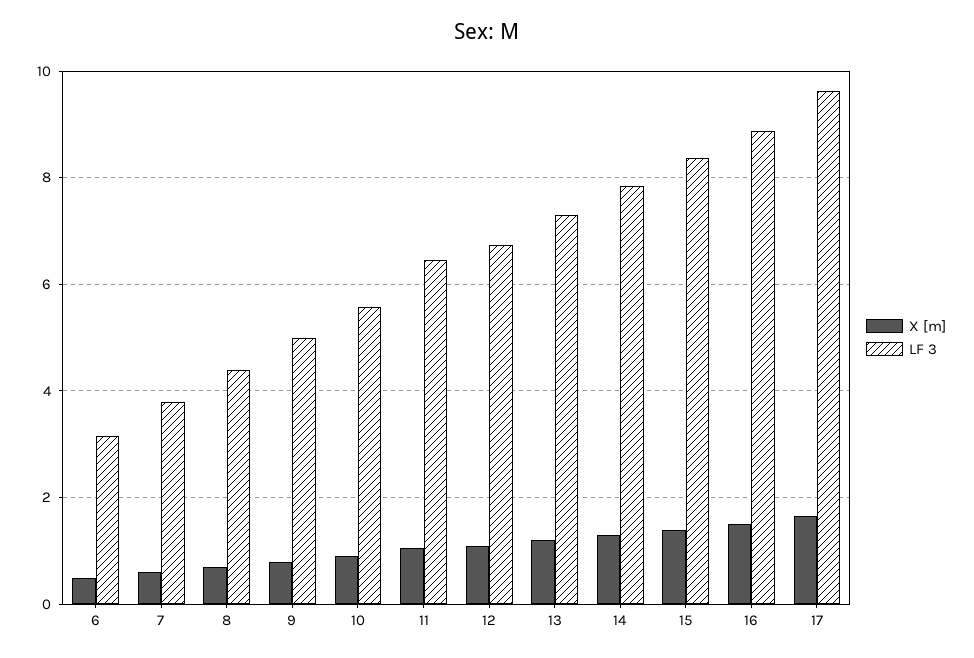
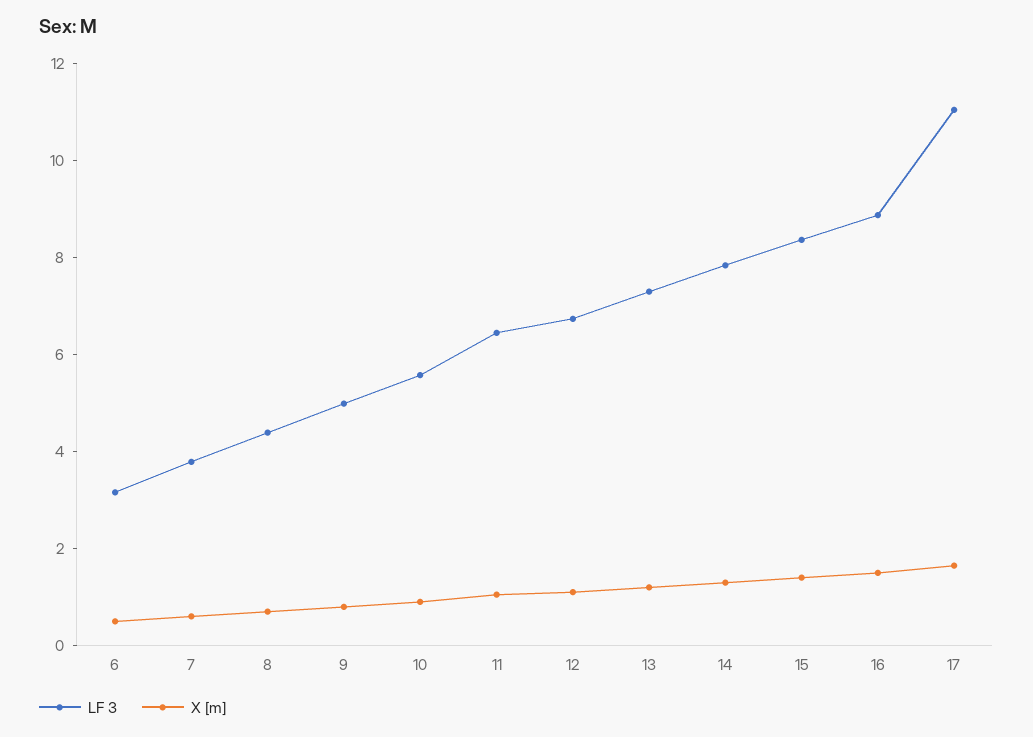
LF 3, 17: 9.6 -> 11

